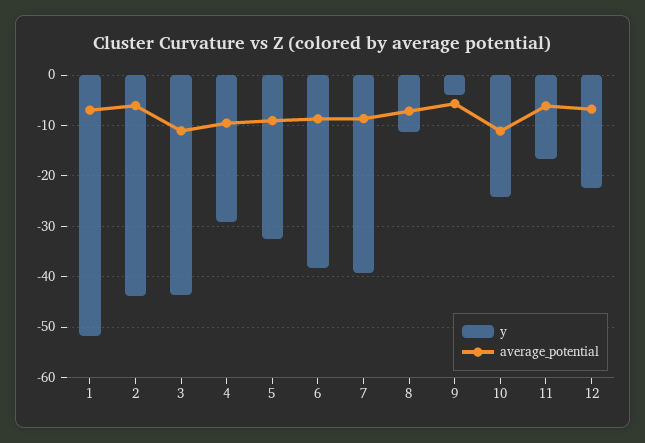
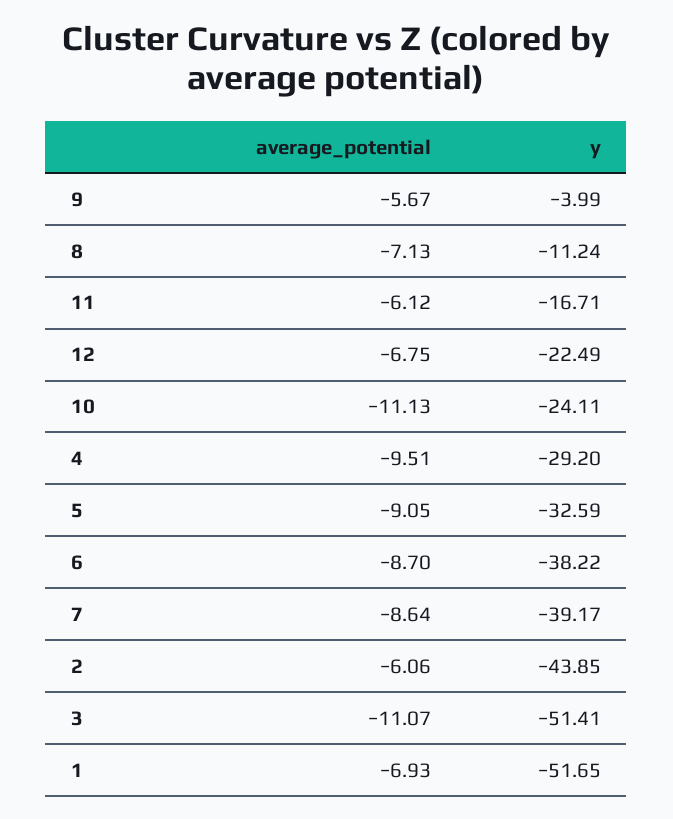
y, 3: -44 -> -51.41

